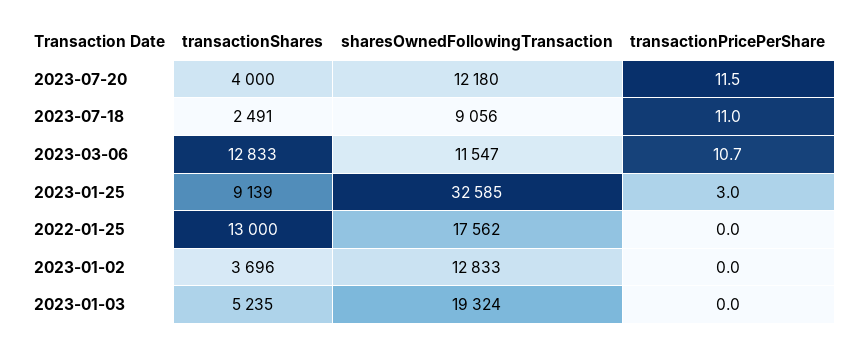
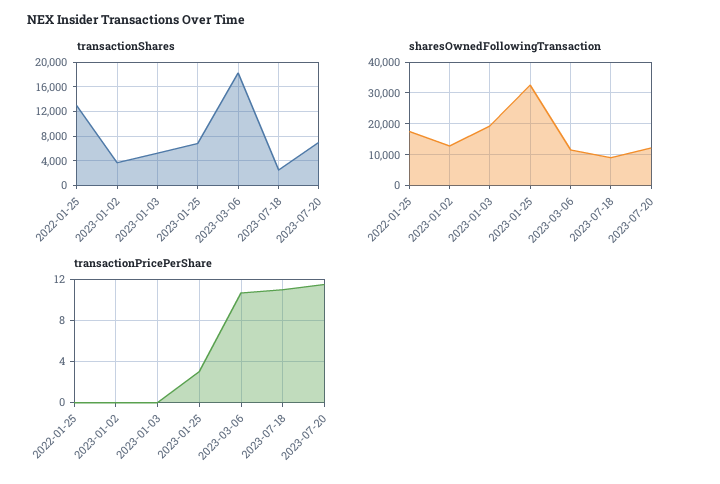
transactionShares, 2023-07-20: 4000 -> 7000
transactionShares, 2023-03-06: 12833 -> 18000
transactionShares, 2023-01-25: 9139 -> 7000

